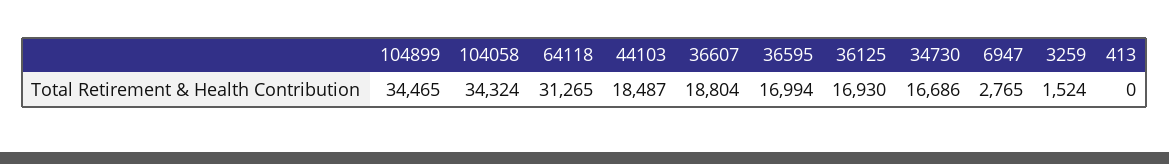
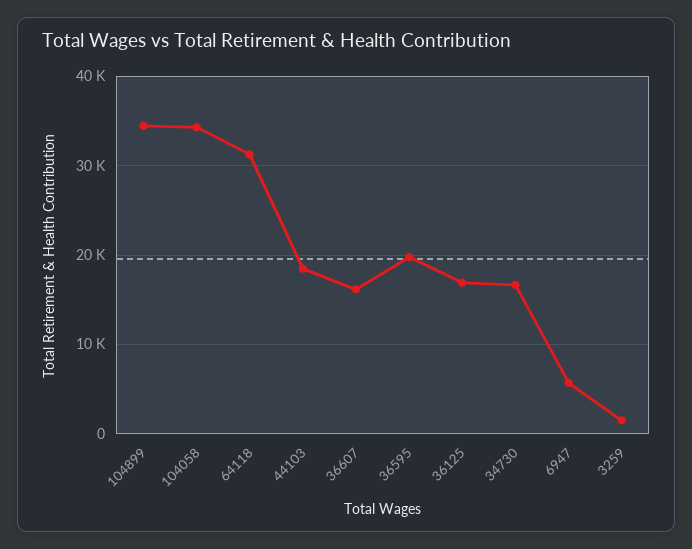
36607: 18804 -> 16000
36595: 16994 -> 20000
6947: 2765 -> 6000
413: 0 -> none

